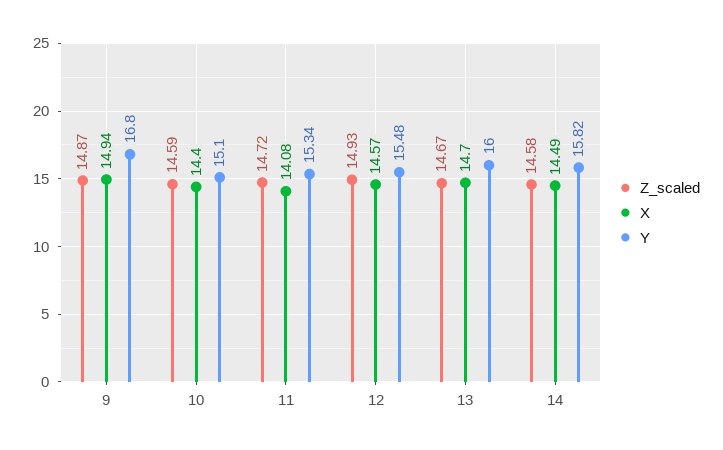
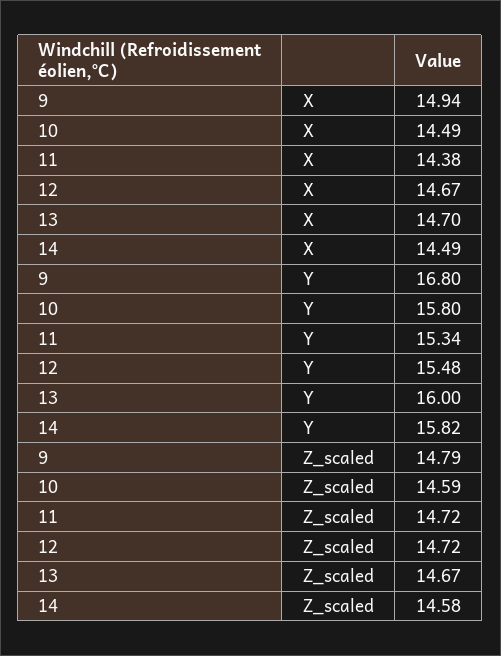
Z_scaled, 9: 14.87 -> 14.79
X, 10: 14.4 -> 14.49
Y, 10: 15.1 -> 15.8
X, 11: 14.08 -> 14.38
Z_scaled, 12: 14.93 -> 14.72
X, 12: 14.57 -> 14.67

